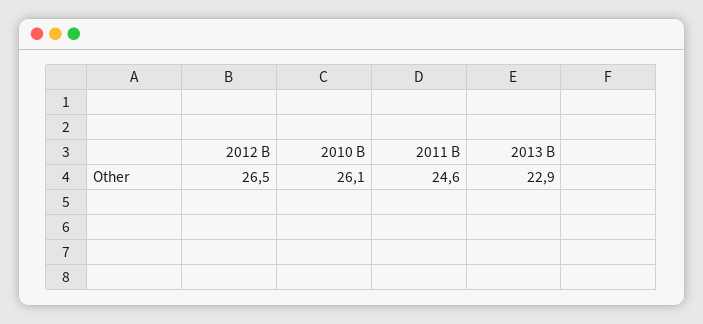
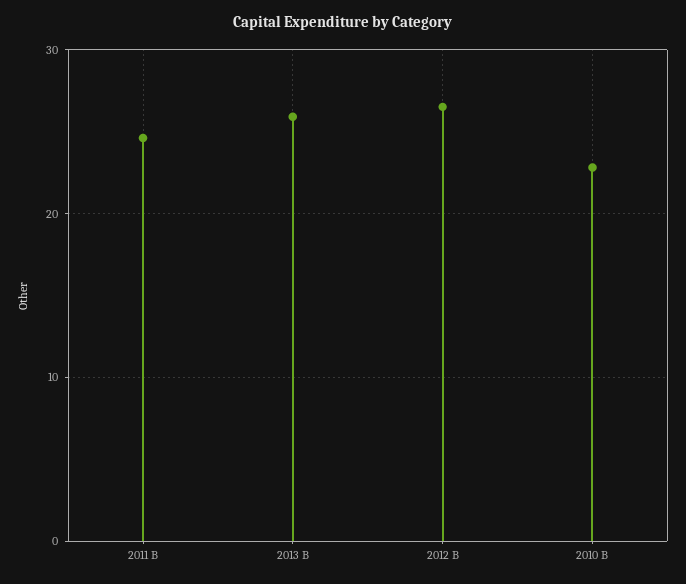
2010 B: 26.1 -> 23
2013 B: 22.9 -> 26

